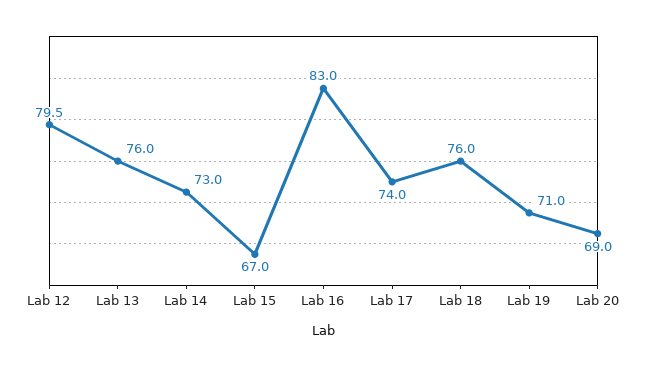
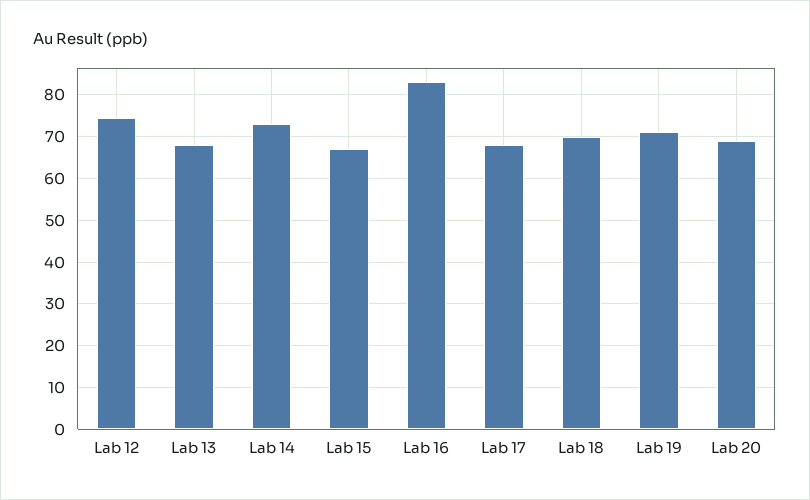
Lab 12: 79.5 -> 74
Lab 13: 76 -> 68
Lab 17: 74 -> 68
Lab 18: 76 -> 70

